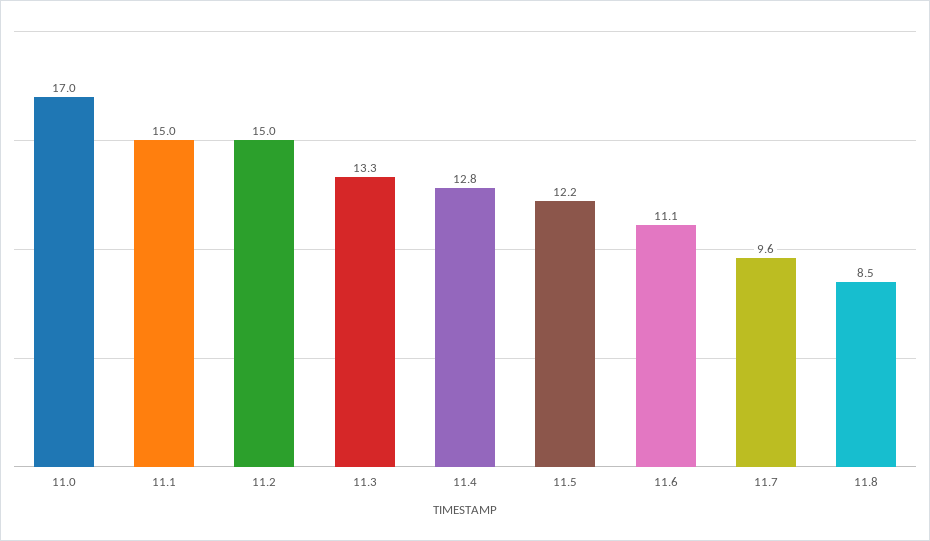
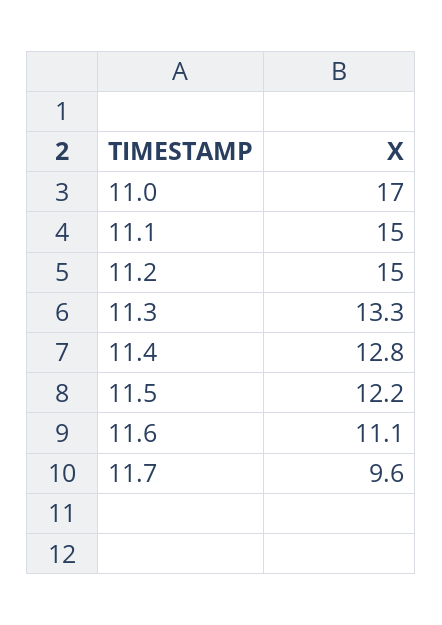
11.8: 8.5 -> none

